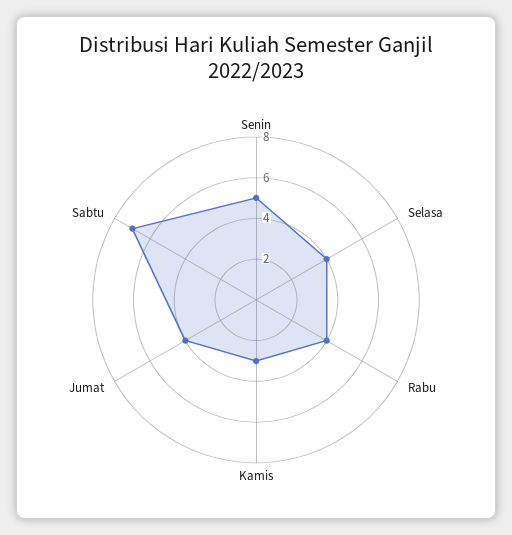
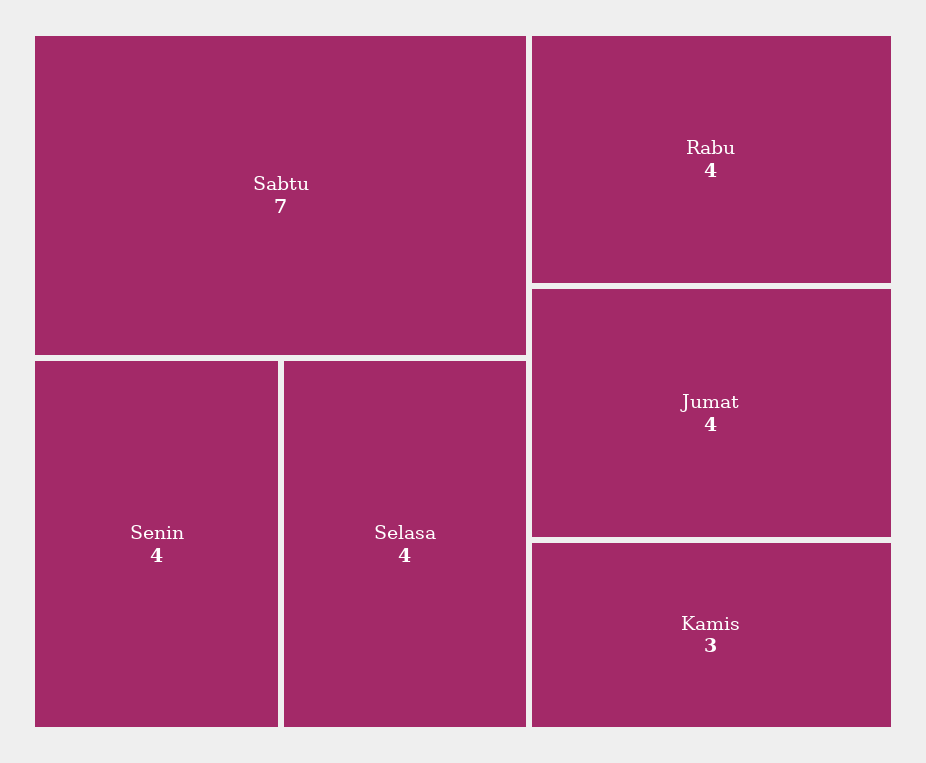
Senin: 5 -> 4

